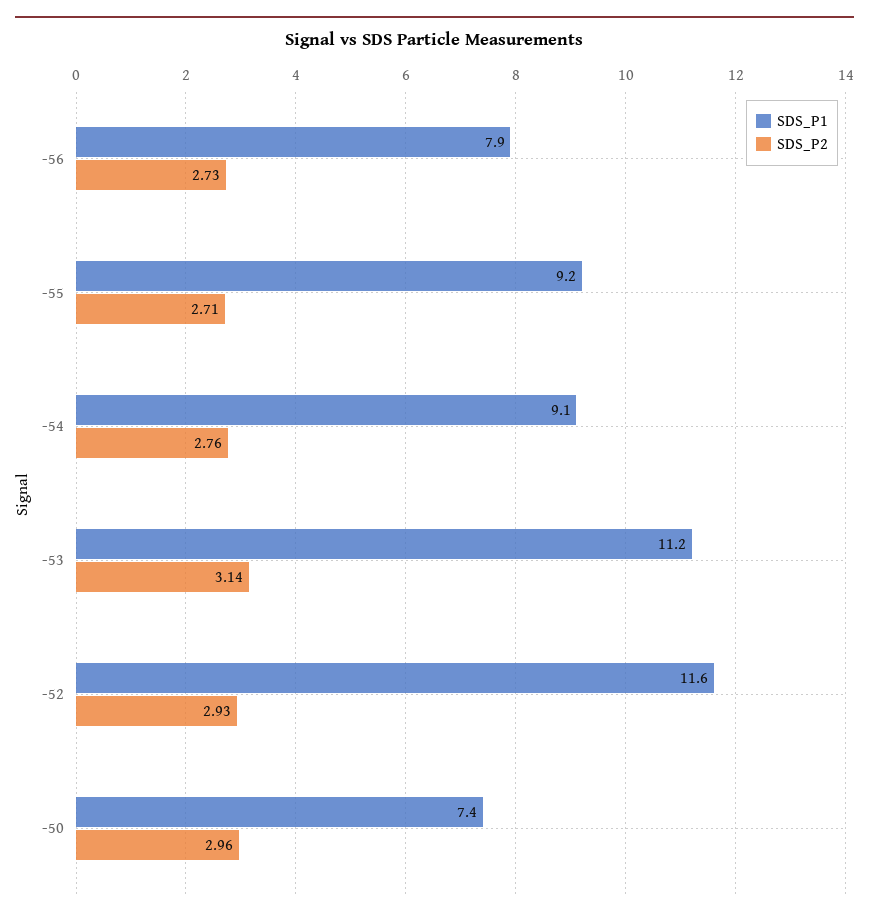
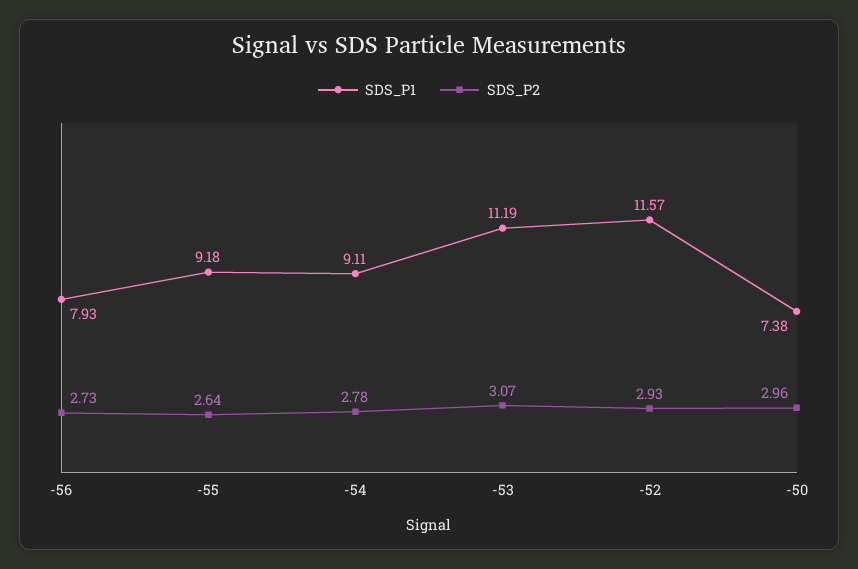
SDS_P2, -55: 2.71 -> 2.64
SDS_P2, -54: 2.76 -> 2.78
SDS_P2, -53: 3.14 -> 3.07

